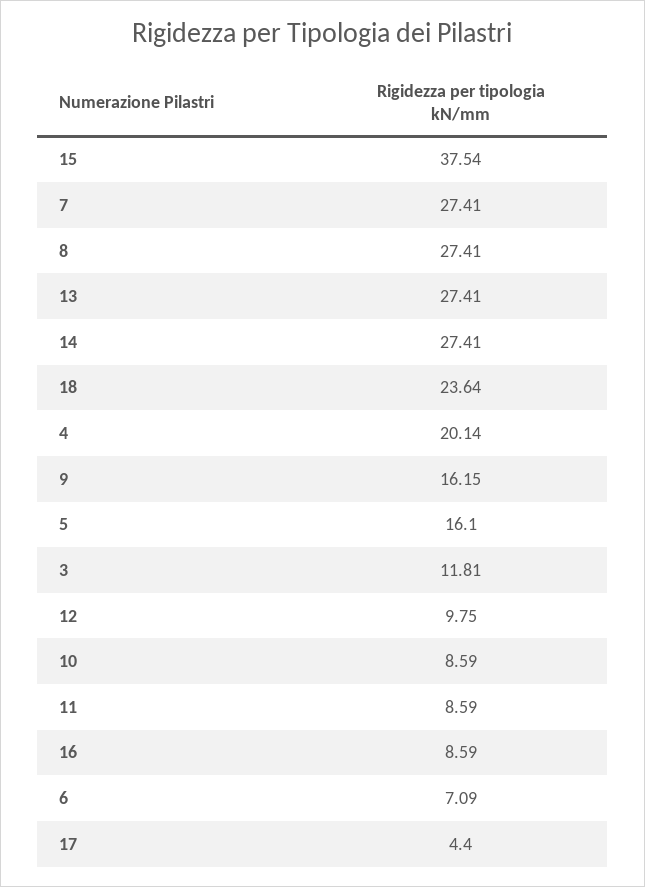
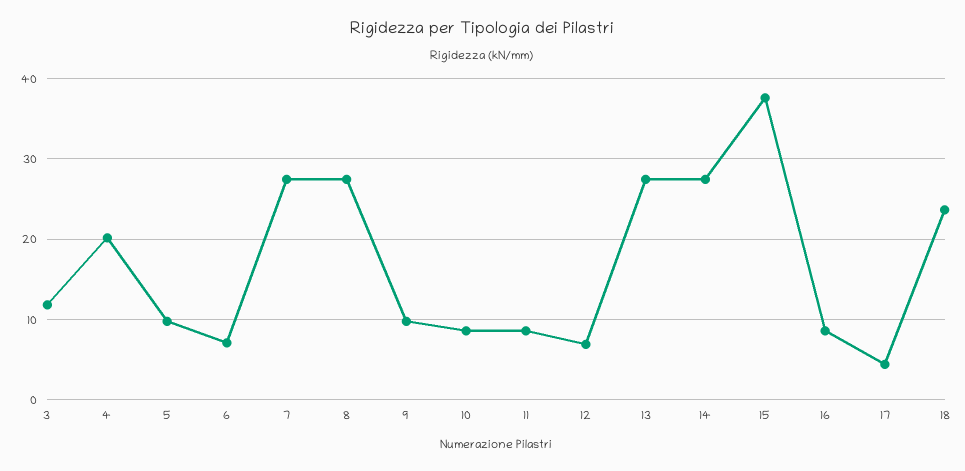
9: 16.15 -> 10
5: 16.1 -> 10
12: 9.75 -> 7

